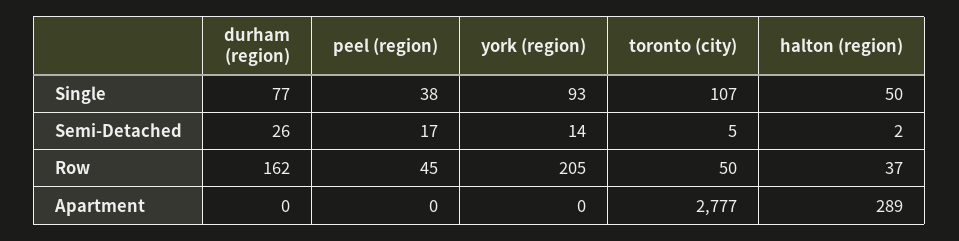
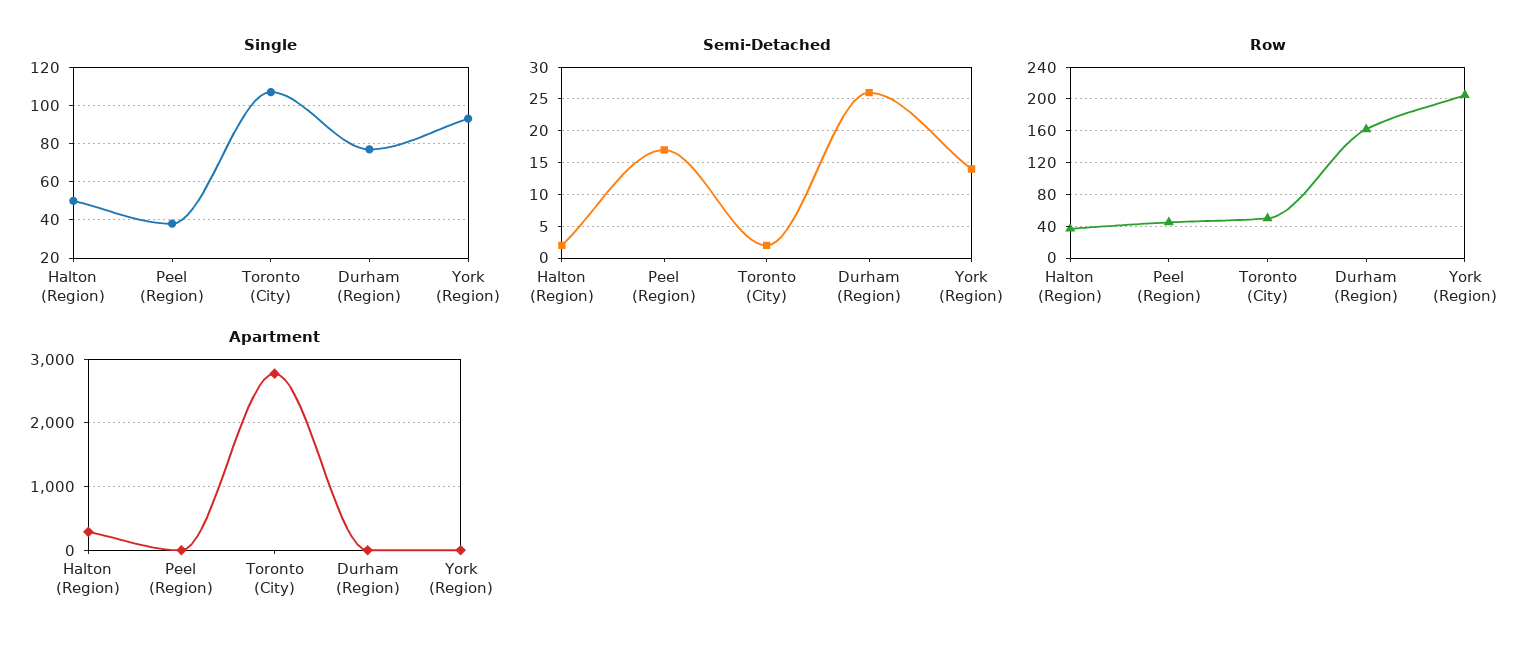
Semi-Detached, toronto (city): 5 -> 2

